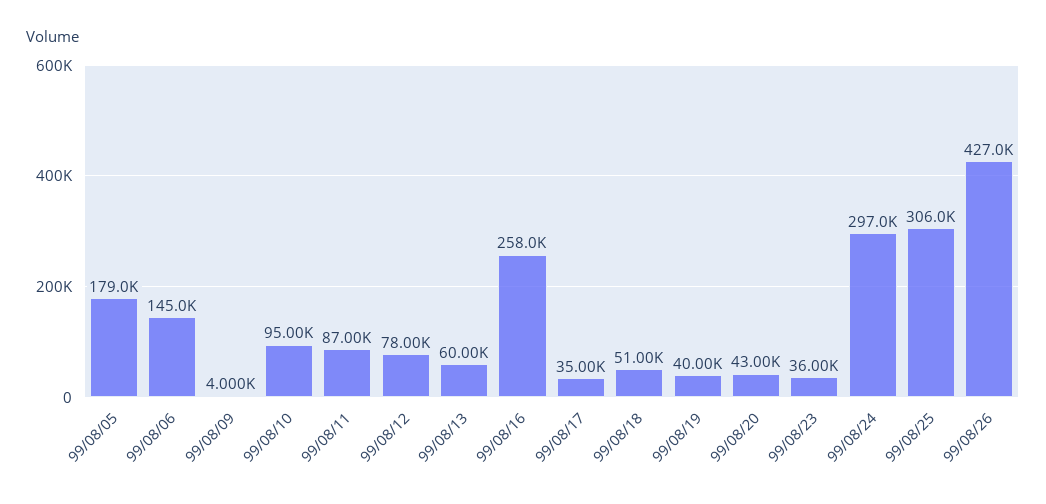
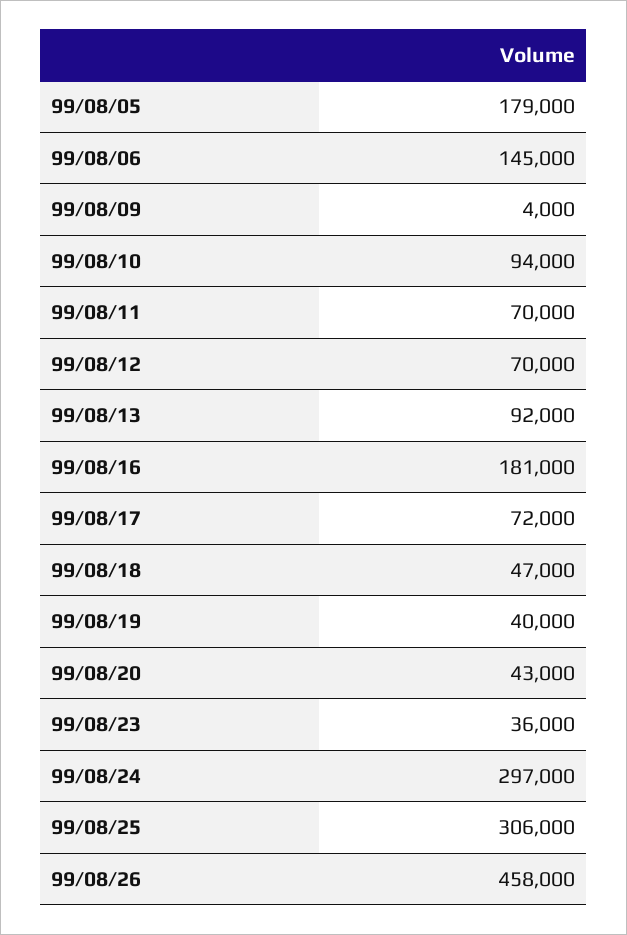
99/08/10: 95000 -> 94000
99/08/11: 87000 -> 70000
99/08/12: 78000 -> 70000
99/08/13: 60000 -> 92000
99/08/16: 258000 -> 181000
99/08/17: 35000 -> 72000
99/08/18: 51000 -> 47000
99/08/26: 427000 -> 458000

